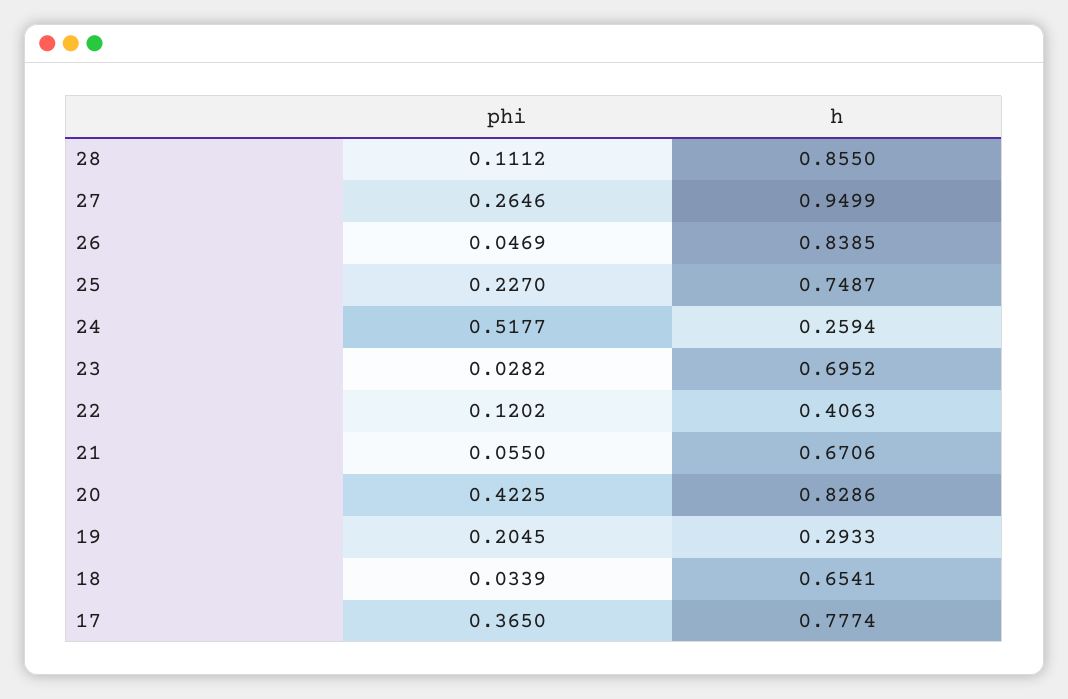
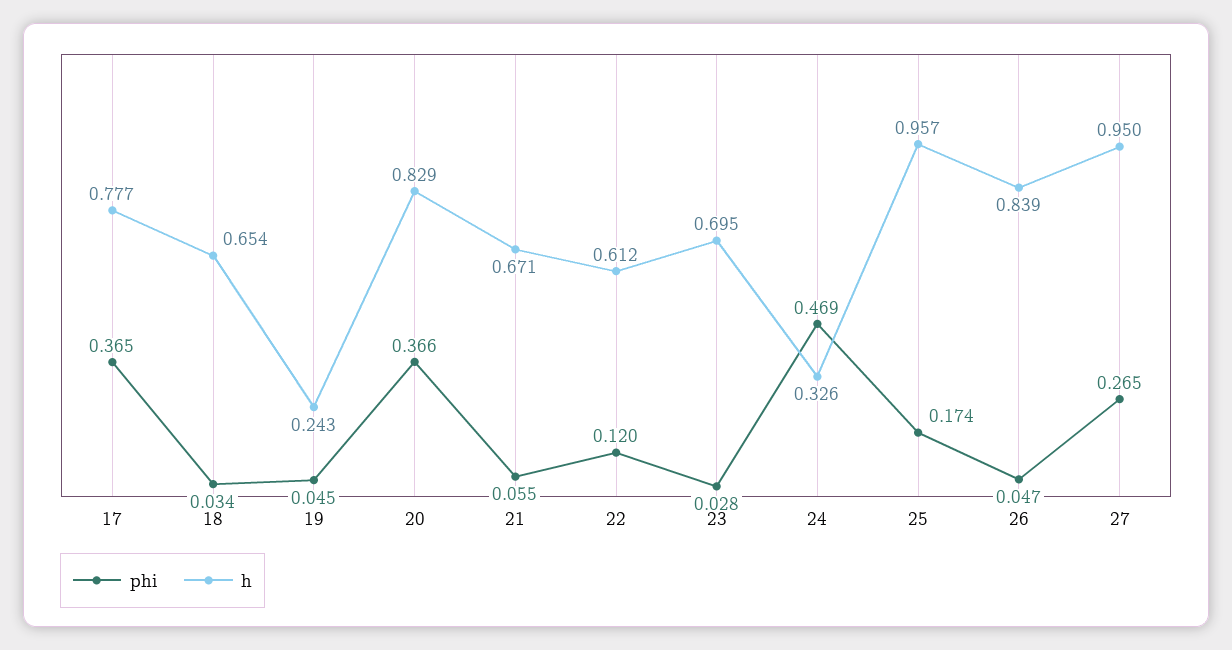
phi, 28: 0.1112 -> none
h, 28: 0.855 -> none
phi, 25: 0.227 -> 0.174
h, 25: 0.7487 -> 0.957
phi, 24: 0.5177 -> 0.469
h, 24: 0.2594 -> 0.326
h, 22: 0.4063 -> 0.612
phi, 20: 0.4225 -> 0.366
phi, 19: 0.2045 -> 0.045
h, 19: 0.2933 -> 0.243

